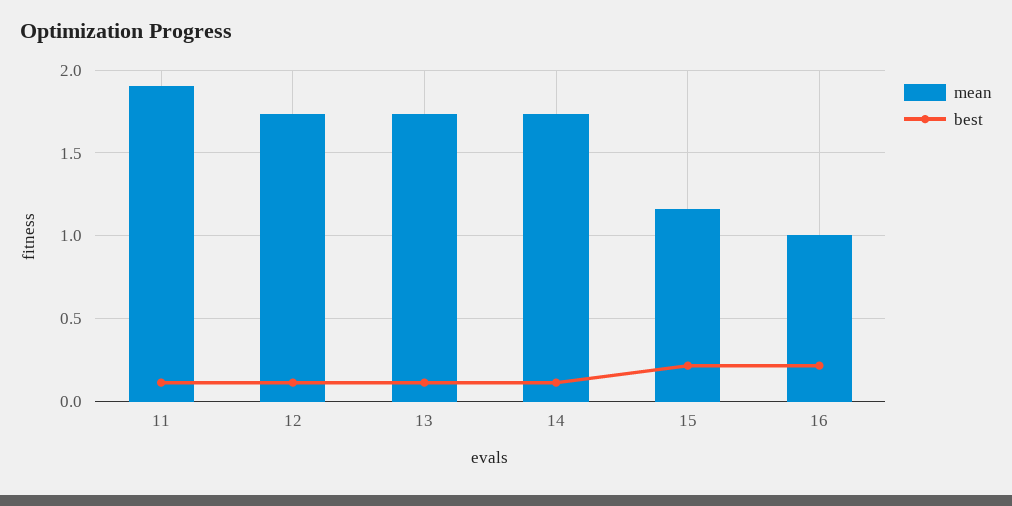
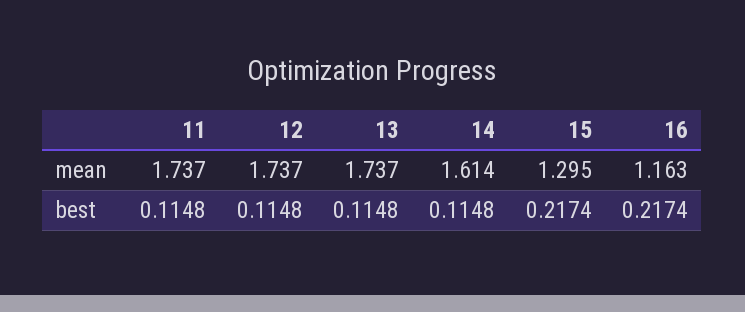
mean, 11: 1.9 -> 1.737
mean, 14: 1.75 -> 1.614
mean, 15: 1.15 -> 1.295
mean, 16: 1 -> 1.163

